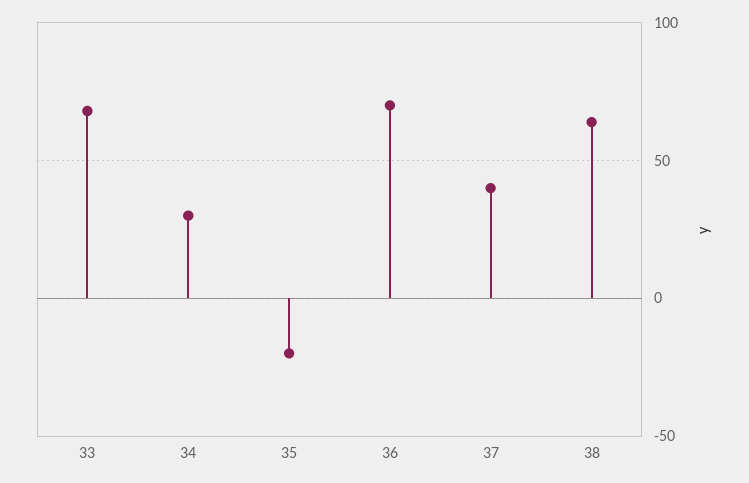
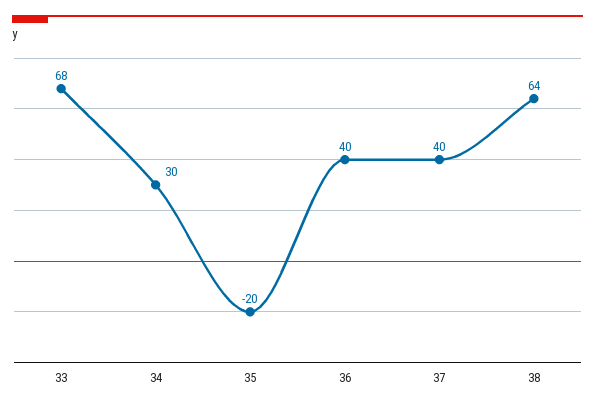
36: 70 -> 40

